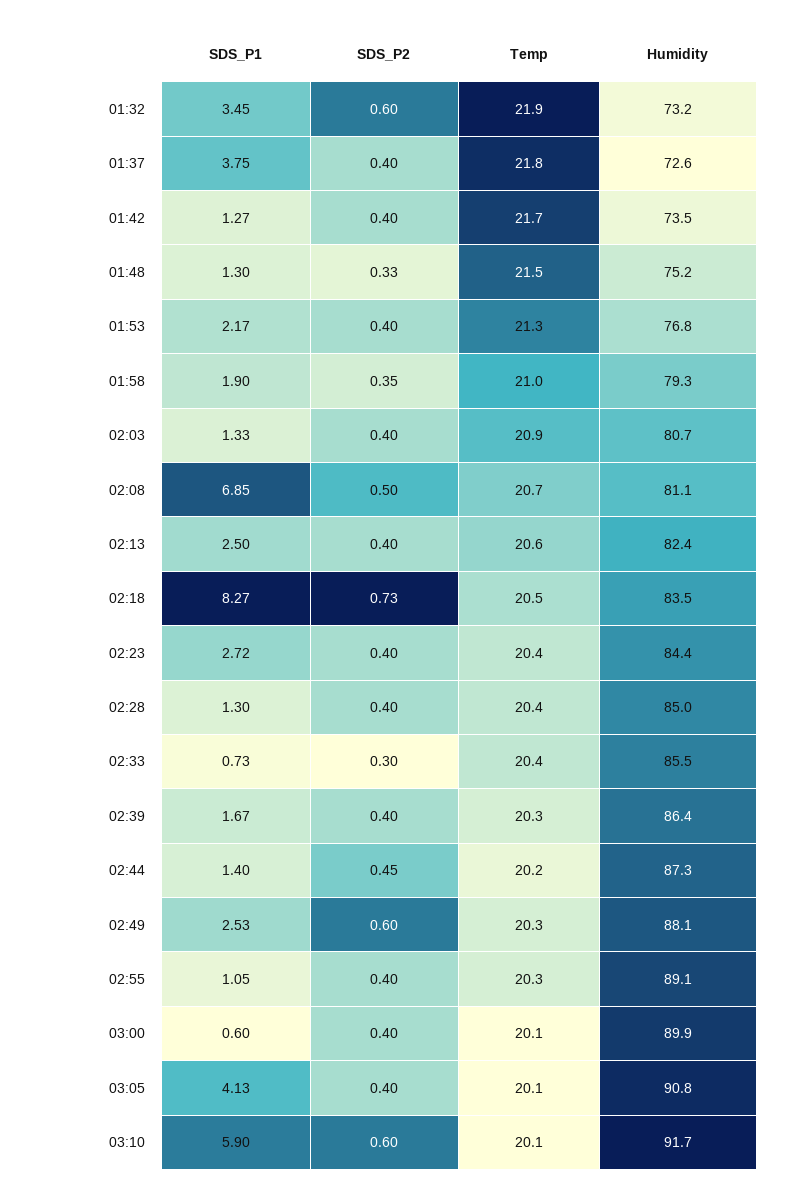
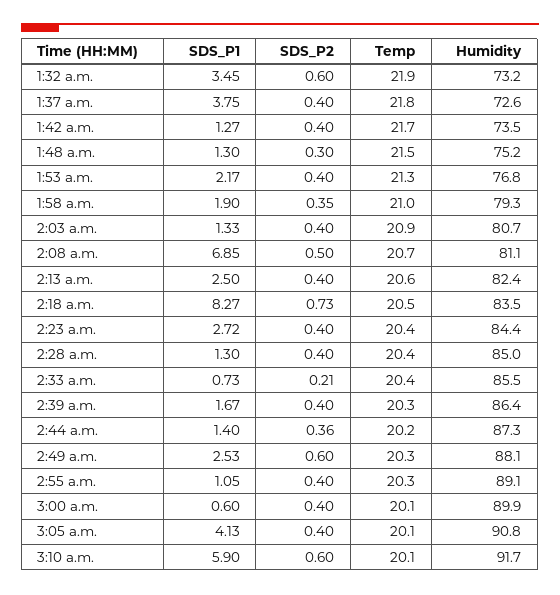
SDS_P2, 01:48: 0.33 -> 0.3
SDS_P2, 02:33: 0.3 -> 0.21
SDS_P2, 02:44: 0.45 -> 0.36

